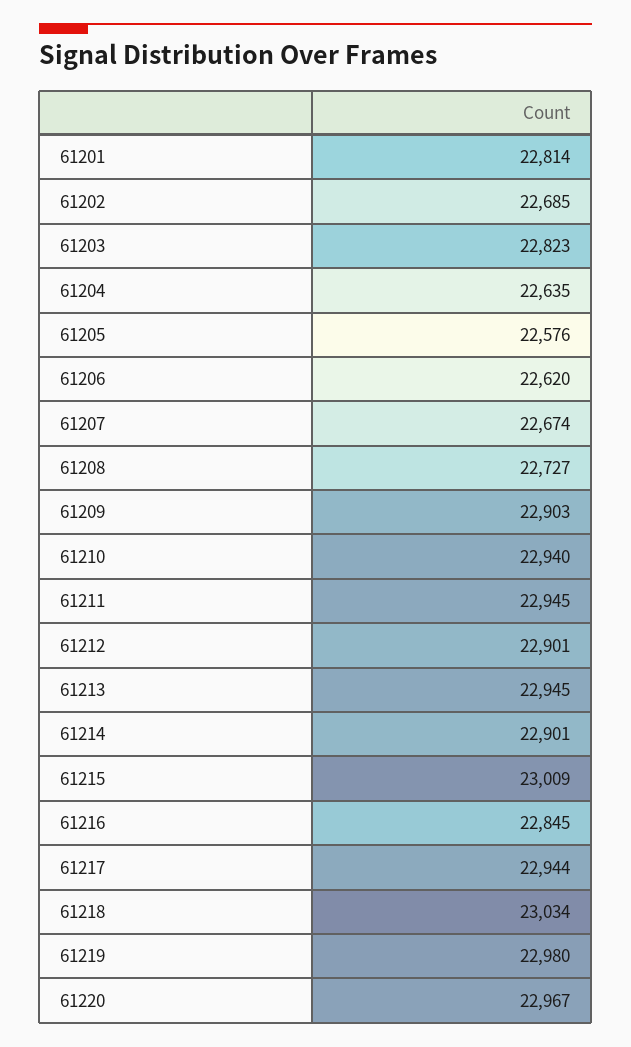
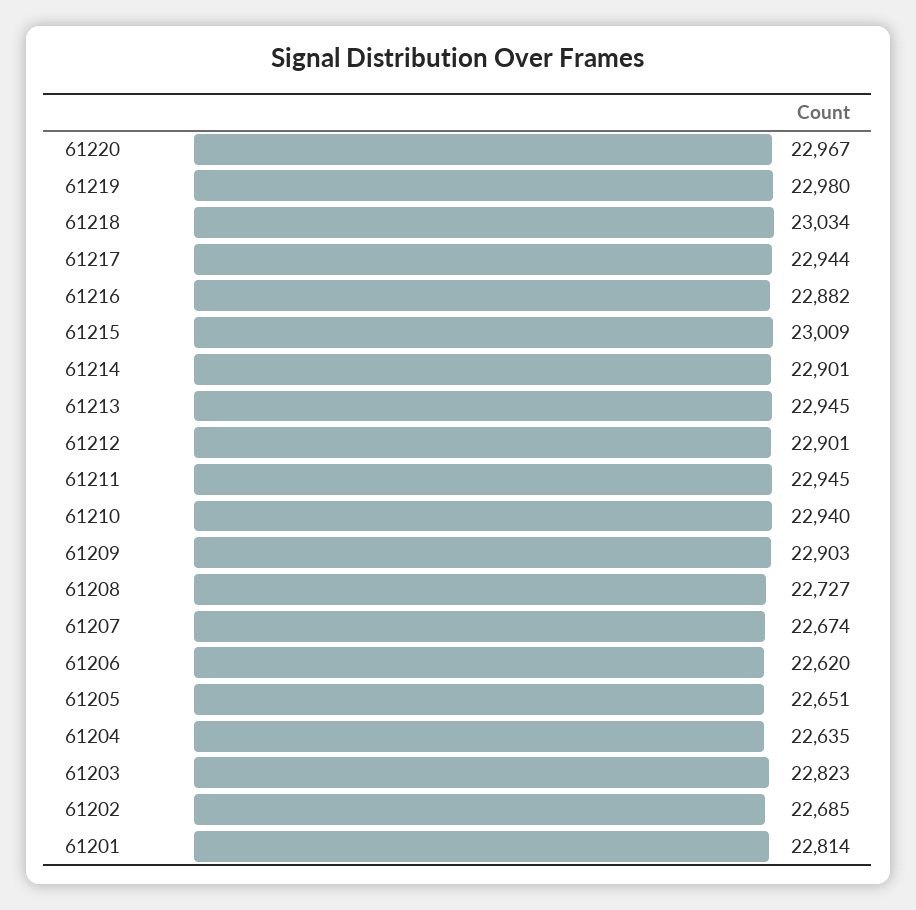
61205: 22576 -> 22651
61216: 22845 -> 22882

